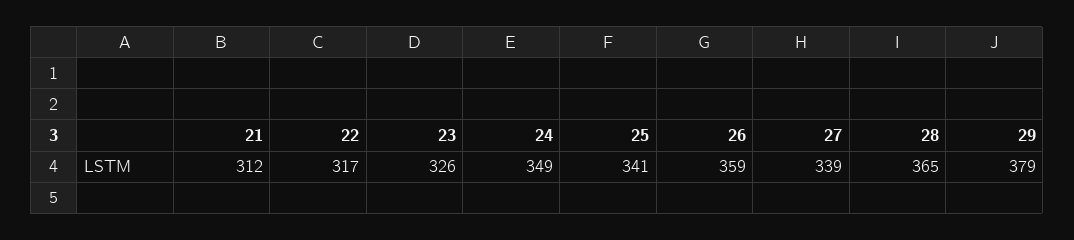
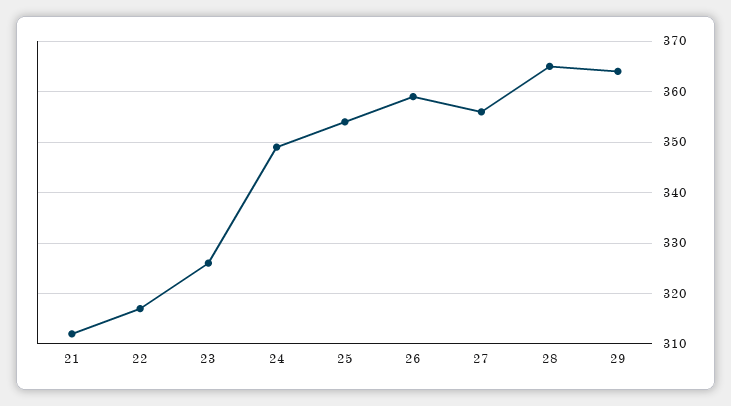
25: 341 -> 355
27: 339 -> 355
29: 379 -> 365

